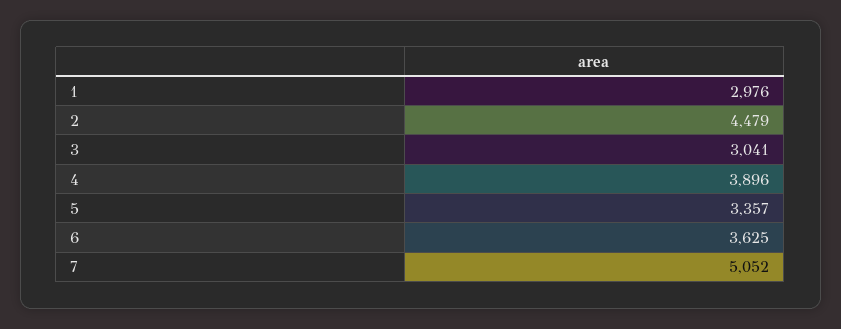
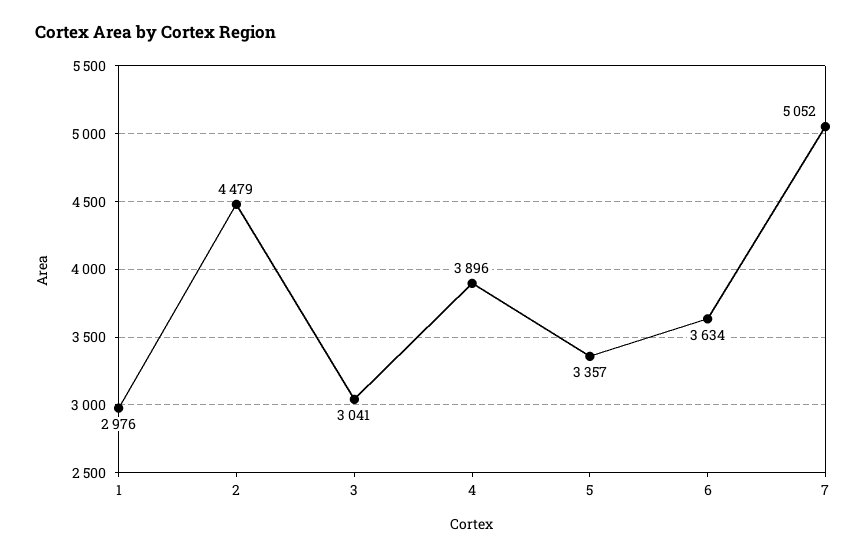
6: 3625 -> 3634

